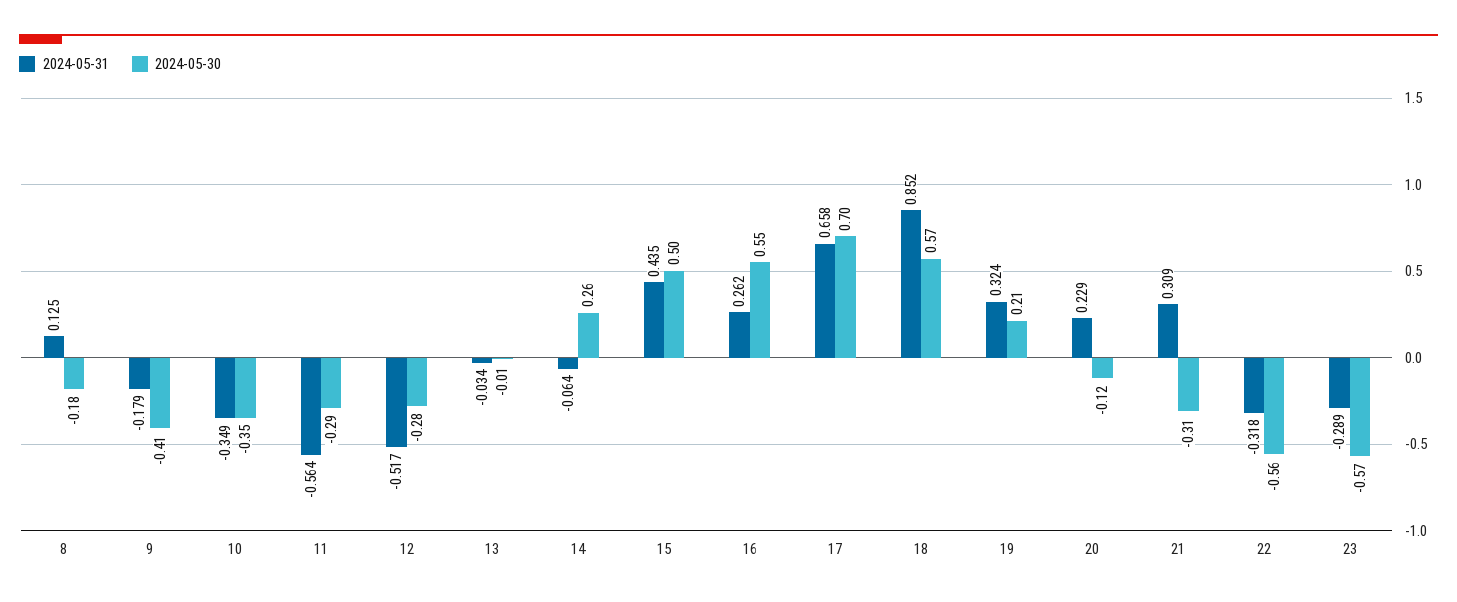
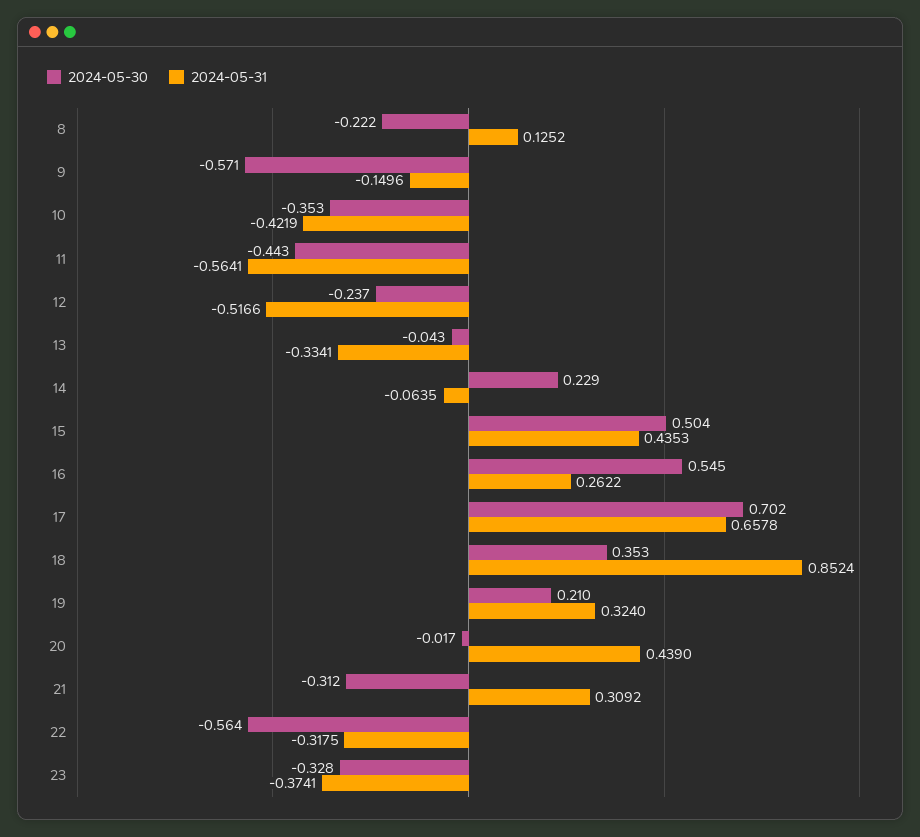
2024-05-30, 8: -0.18 -> -0.222
2024-05-31, 9: -0.179 -> -0.1496
2024-05-30, 9: -0.41 -> -0.571
2024-05-31, 10: -0.349 -> -0.4219
2024-05-30, 11: -0.29 -> -0.443
2024-05-30, 12: -0.28 -> -0.237
2024-05-31, 13: -0.034 -> -0.3341
2024-05-30, 13: -0.01 -> -0.043
2024-05-30, 14: 0.26 -> 0.229
2024-05-30, 18: 0.57 -> 0.353
2024-05-31, 20: 0.229 -> 0.439
2024-05-30, 20: -0.12 -> -0.017
2024-05-31, 23: -0.289 -> -0.3741
2024-05-30, 23: -0.57 -> -0.328

